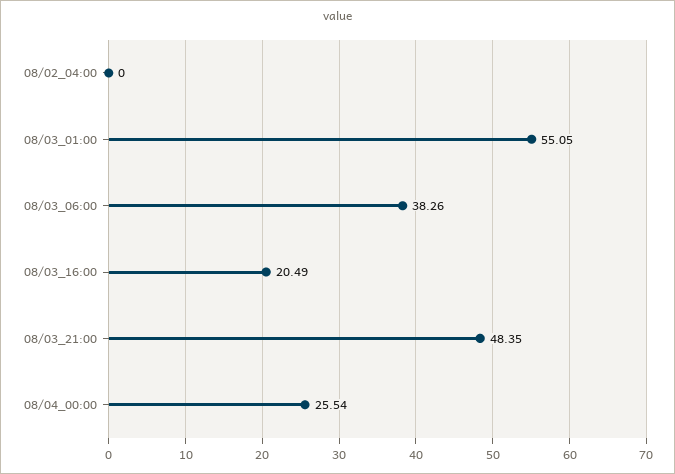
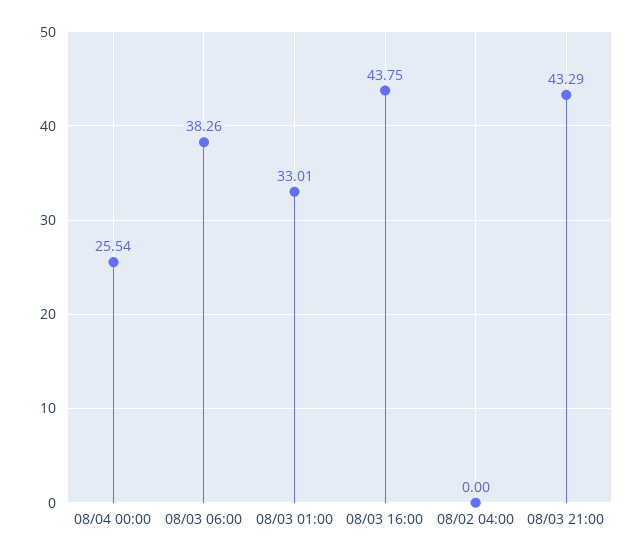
08/03_01:00: 55.05 -> 33.01
08/03_16:00: 20.49 -> 43.75
08/03_21:00: 48.35 -> 43.29

